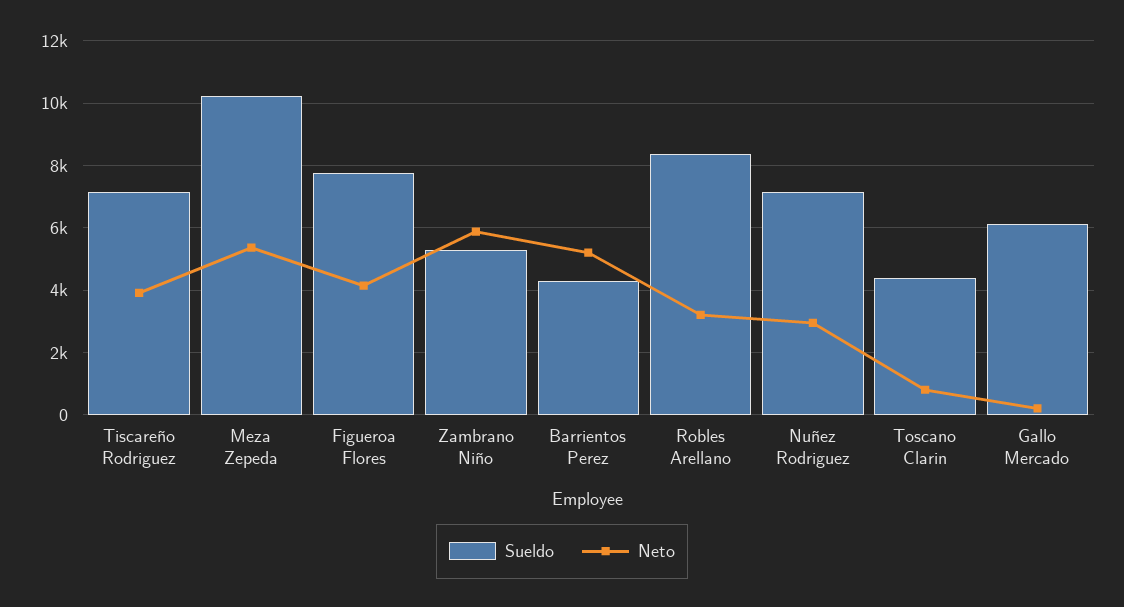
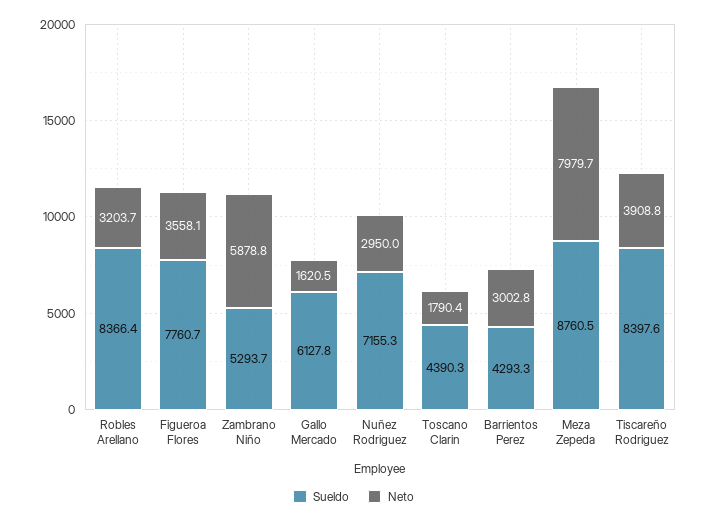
Sueldo, Tiscareño Rodriguez: 7200 -> 8397.6
Sueldo, Meza Zepeda: 10200 -> 8760.5
Neto, Meza Zepeda: 5400 -> 7979.7
Neto, Figueroa Flores: 4200 -> 3558.1
Neto, Barrientos Perez: 5200 -> 3002.8
Neto, Toscano Clarin: 800 -> 1790.4
Neto, Gallo Mercado: 200 -> 1620.5

